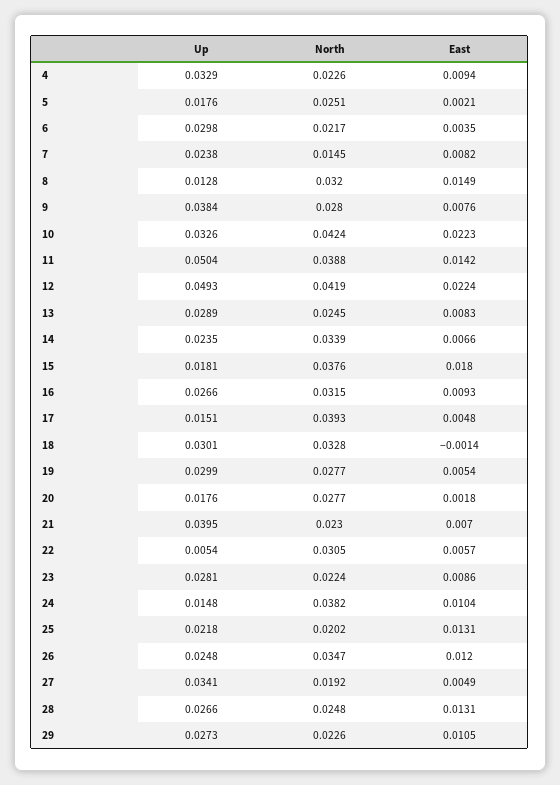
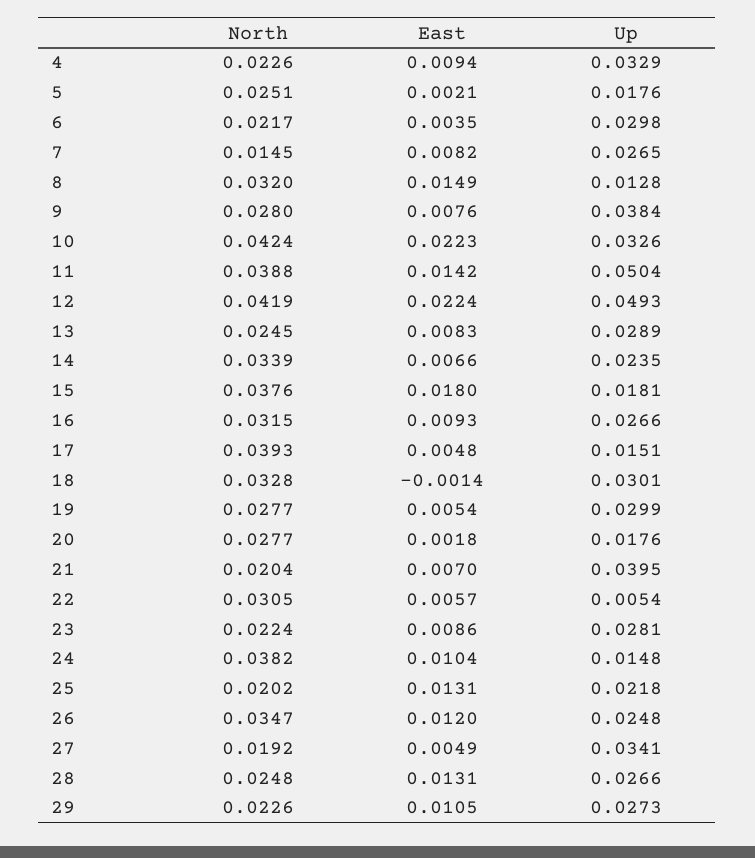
Up, 7: 0.0238 -> 0.0265
North, 21: 0.023 -> 0.0204

